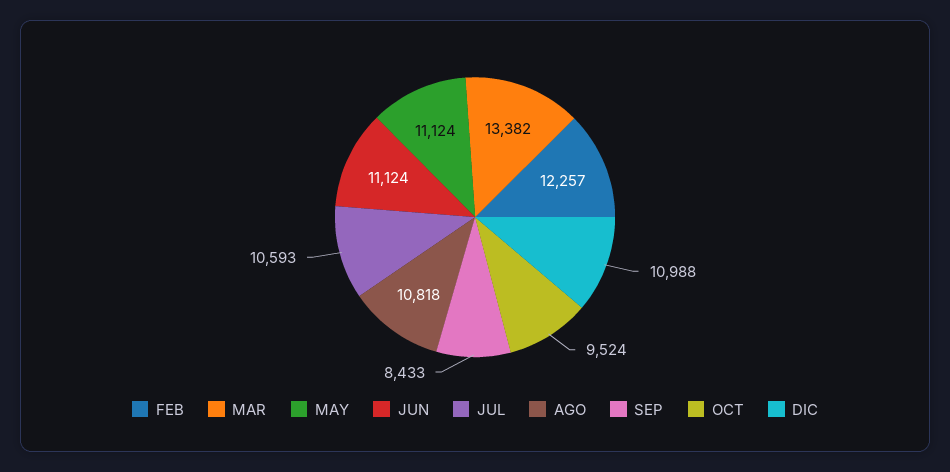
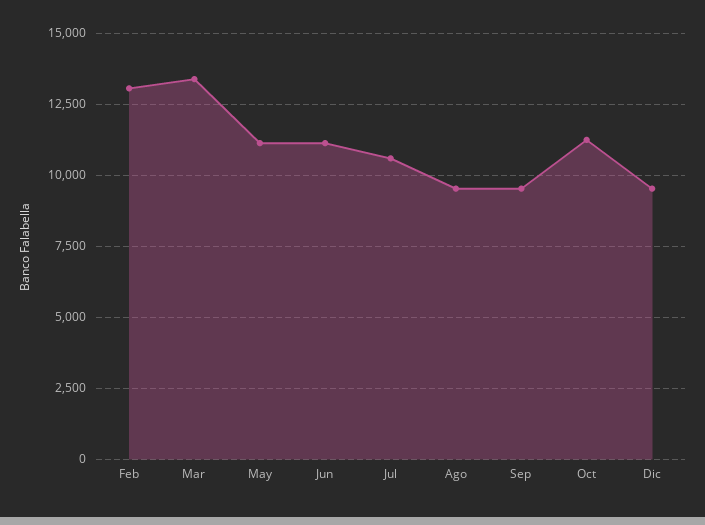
FEB: 12257 -> 13000
AGO: 10818 -> 9500
SEP: 8433 -> 9500
OCT: 9524 -> 11250
DIC: 10988 -> 9500

